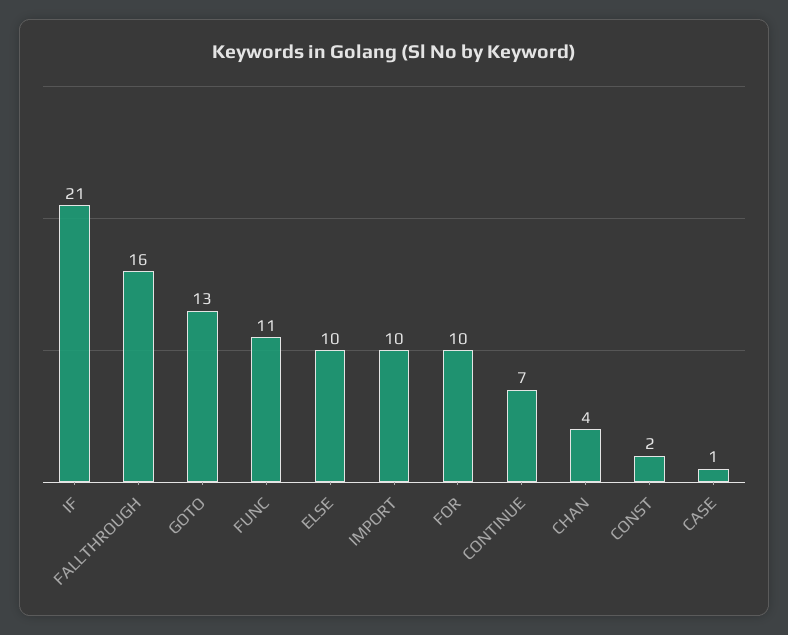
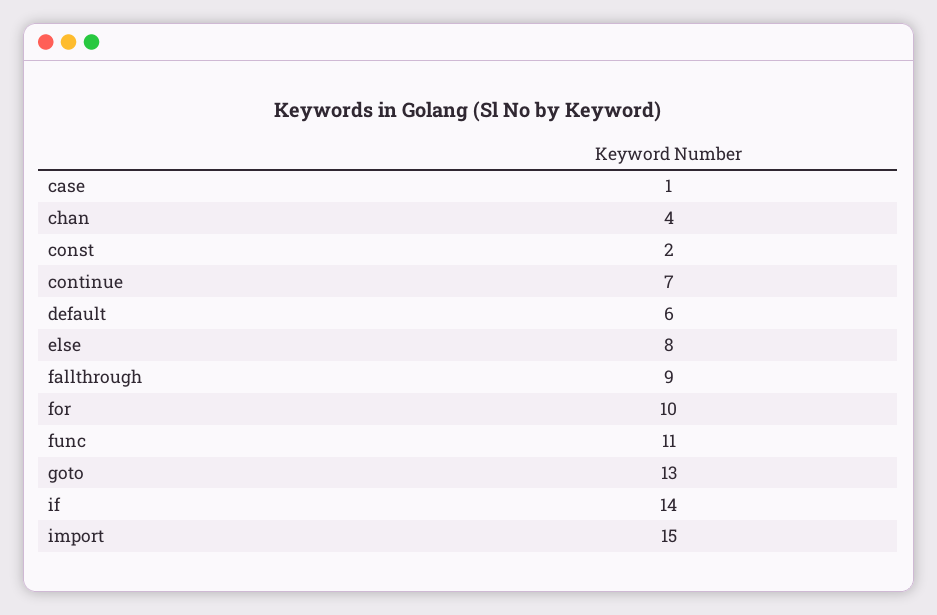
IF: 21 -> 14
FALLTHROUGH: 16 -> 9
ELSE: 10 -> 8
IMPORT: 10 -> 15
default: none -> 6

